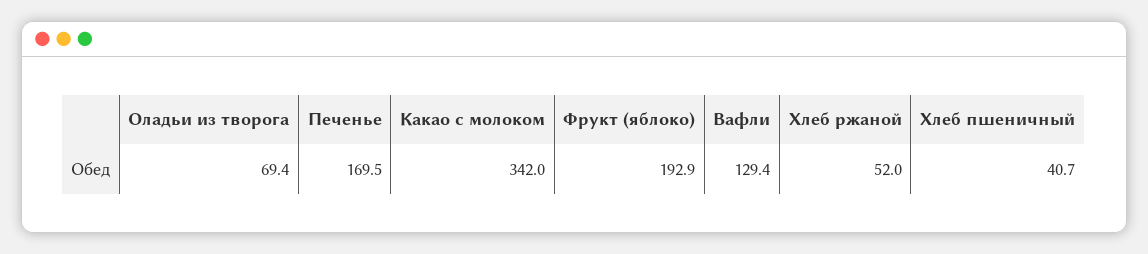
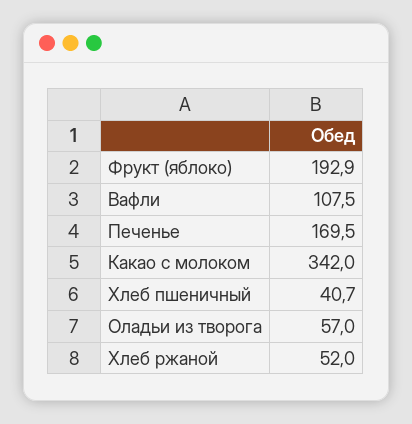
Оладьи из творога: 69.4 -> 57
Вафли: 129.4 -> 107.5

